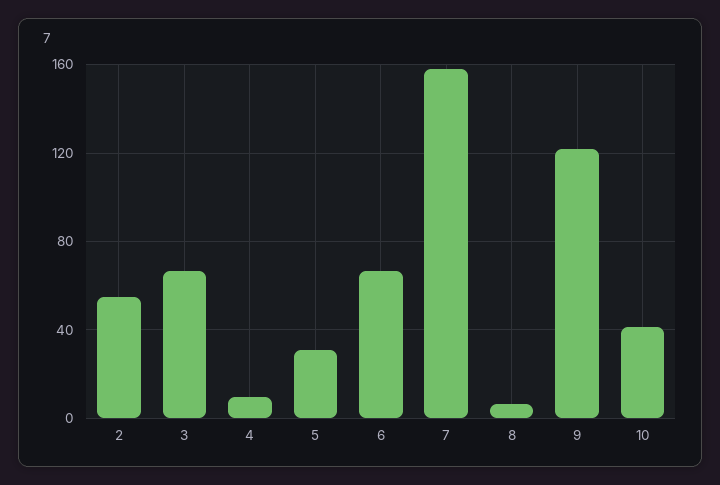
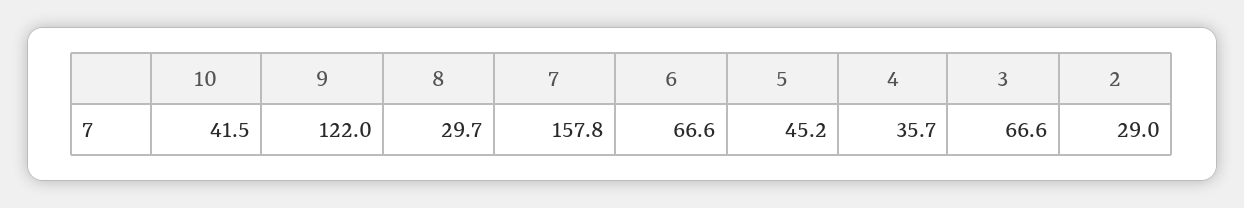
2: 55 -> 29
4: 10 -> 35.7
5: 30 -> 45.2
8: 5 -> 29.7

